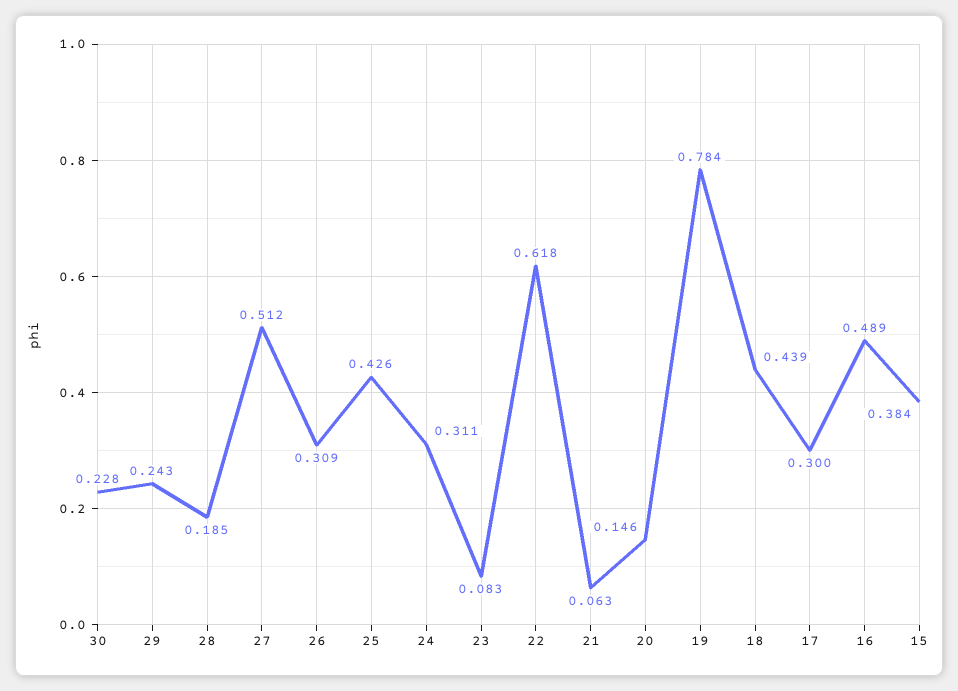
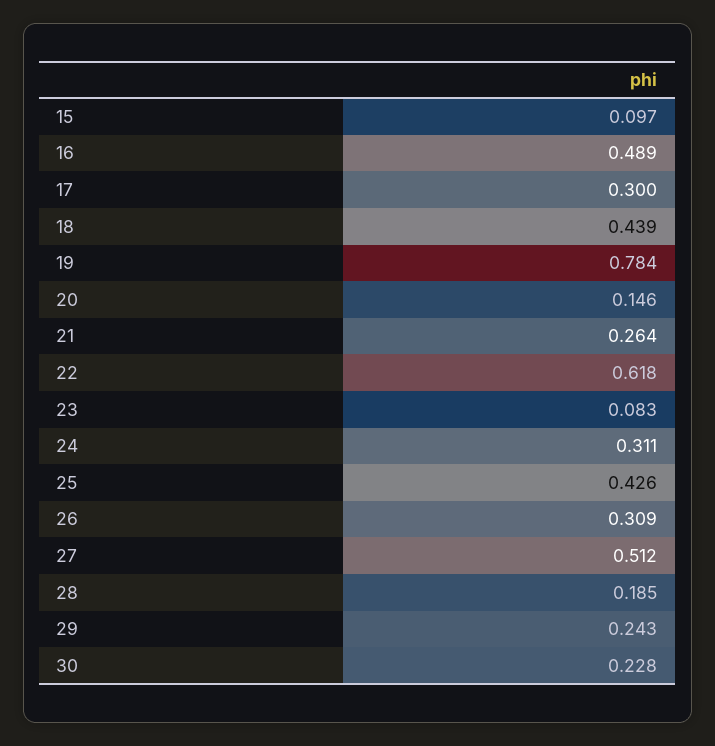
21: 0.063 -> 0.264
15: 0.384 -> 0.097

